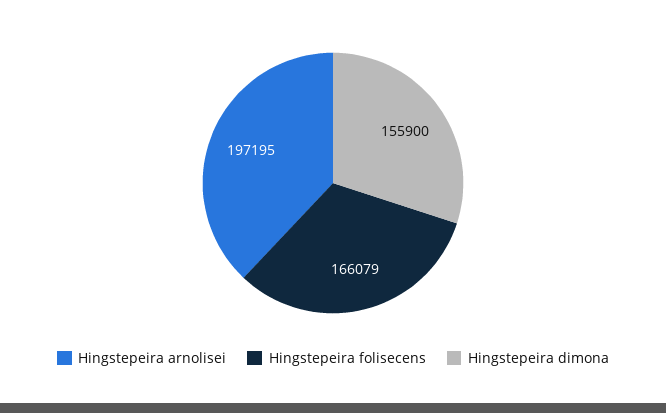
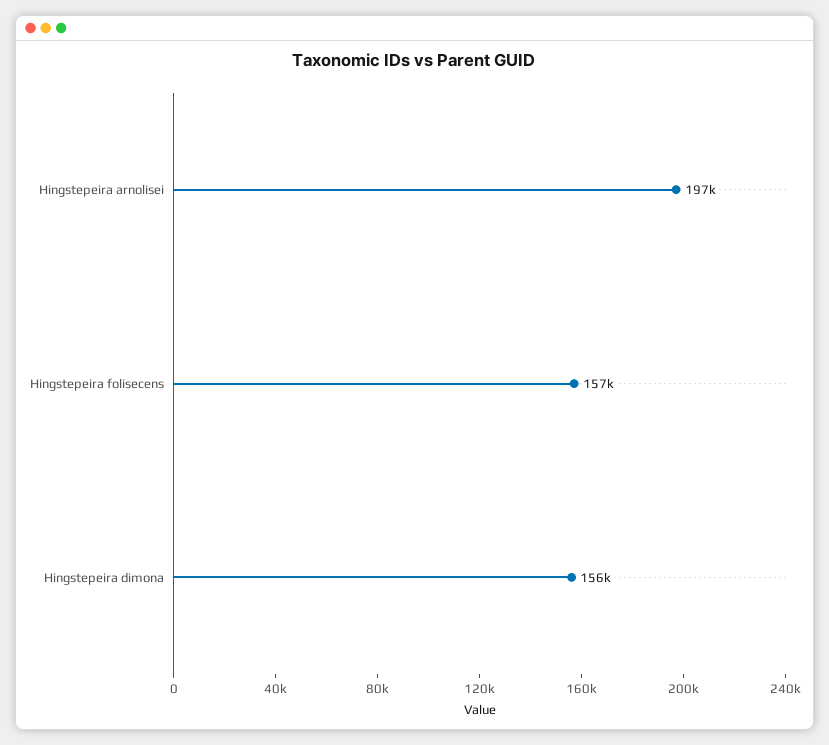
Hingstepeira folisecens: 166079 -> 157000

